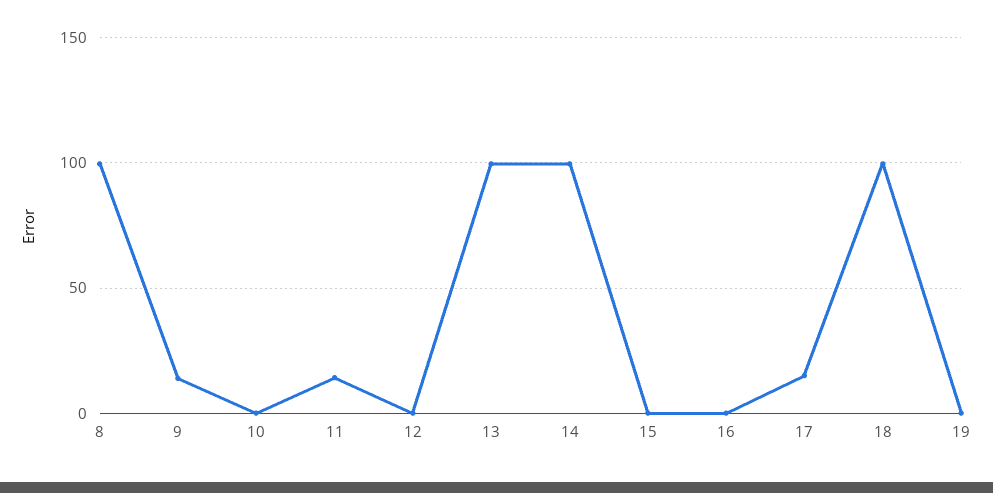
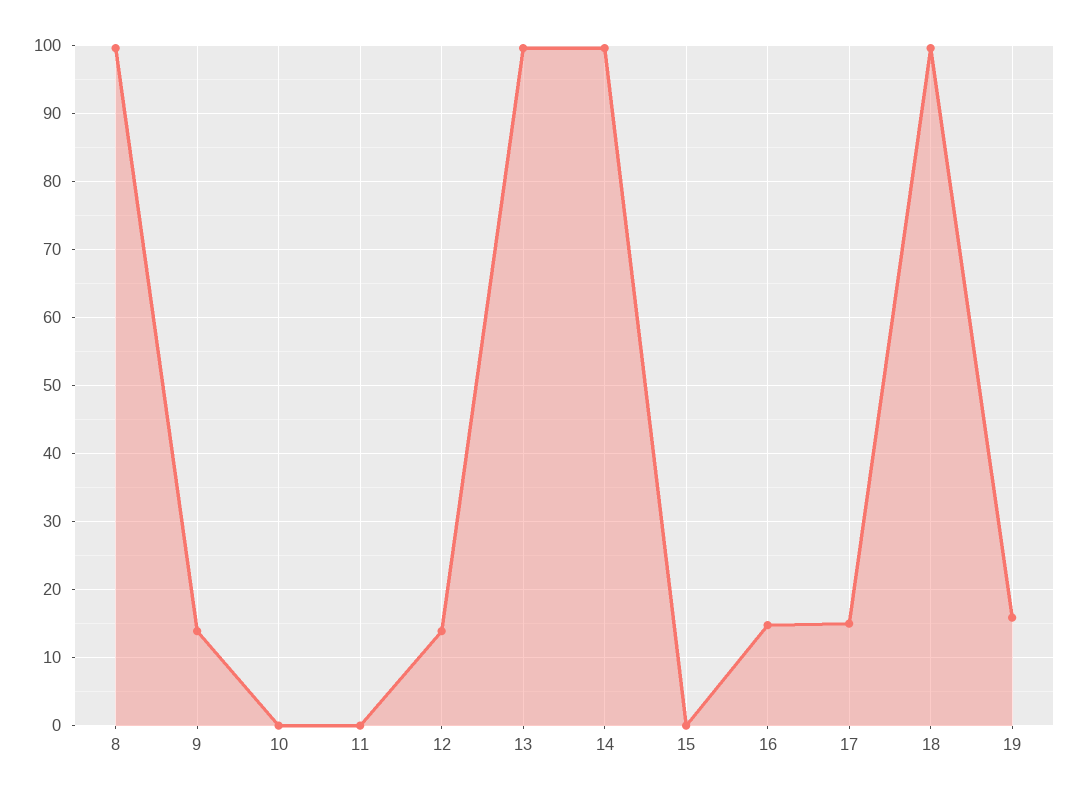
11: 15 -> 0
12: 0 -> 14
16: 0 -> 15
19: 0 -> 16

